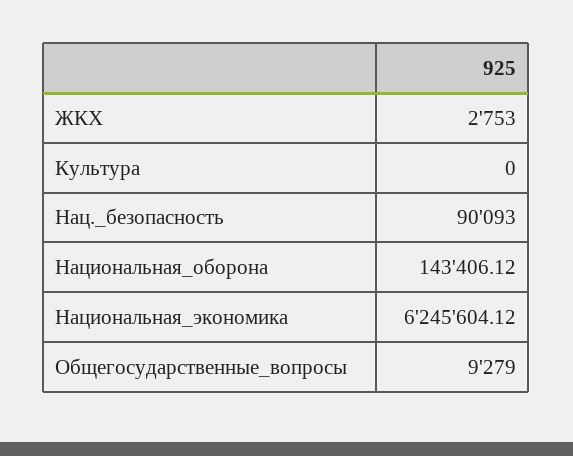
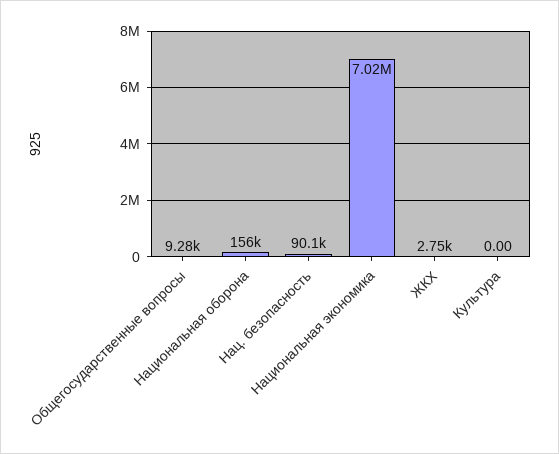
Национальная_оборона: 143406.12 -> 156000
Национальная_экономика: 6245604.12 -> 7020000

